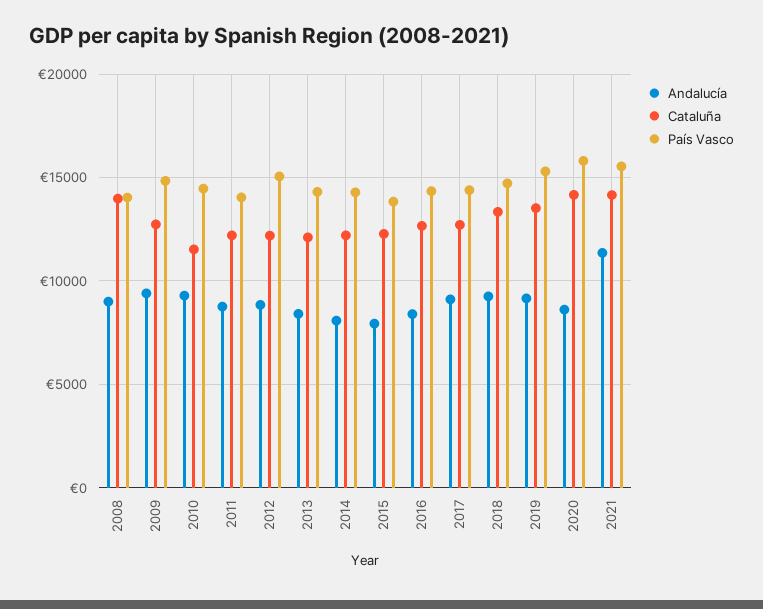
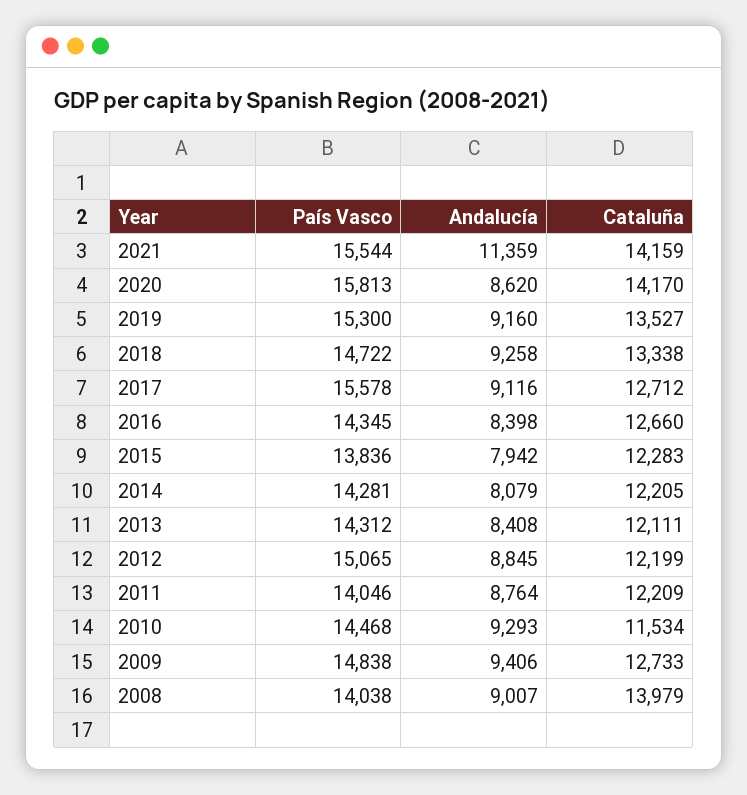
País Vasco, 2017: 14500 -> 15578

